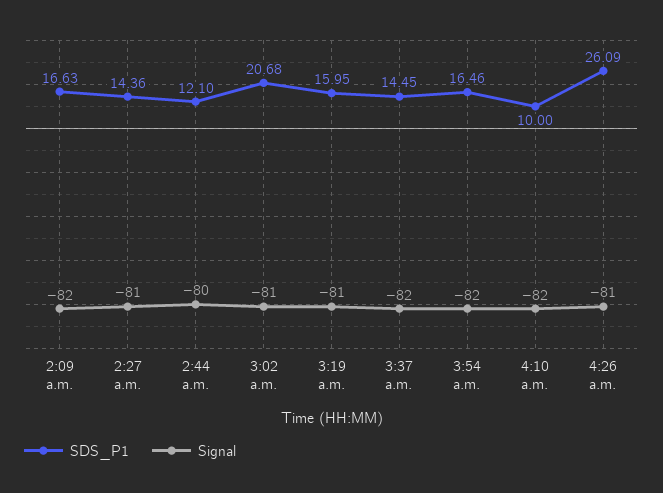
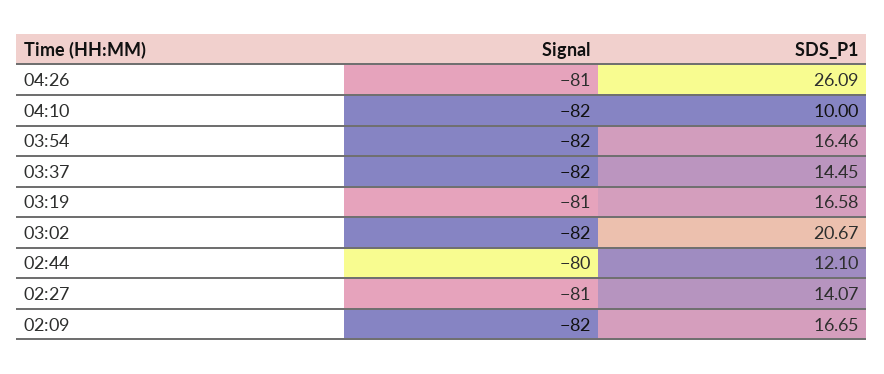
SDS_P1, 2:09 a.m.: 16.63 -> 16.65
SDS_P1, 2:27 a.m.: 14.36 -> 14.07
SDS_P1, 3:02 a.m.: 20.68 -> 20.67
Signal, 3:02 a.m.: -81 -> -82
SDS_P1, 3:19 a.m.: 15.95 -> 16.58

